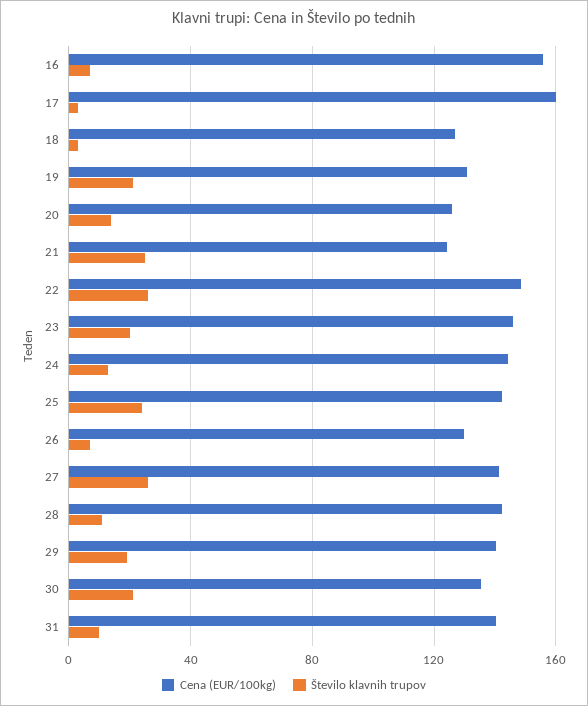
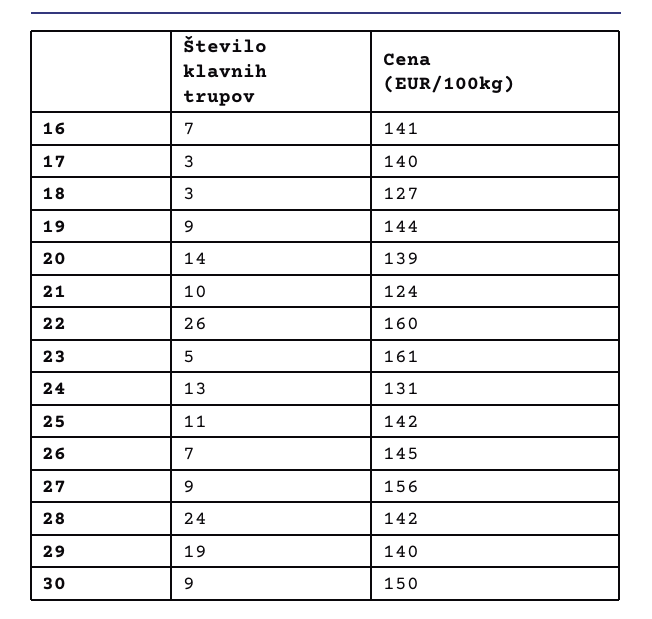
Cena (EUR/100kg), 16: 155 -> 141
Cena (EUR/100kg), 17: 160 -> 140
Cena (EUR/100kg), 19: 130 -> 144
Število klavnih trupov, 19: 20 -> 9
Cena (EUR/100kg), 20: 125 -> 139
Število klavnih trupov, 21: 25 -> 10
Cena (EUR/100kg), 22: 150 -> 160
Cena (EUR/100kg), 23: 145 -> 161
Število klavnih trupov, 23: 20 -> 5
Cena (EUR/100kg), 24: 145 -> 131
Število klavnih trupov, 25: 25 -> 11
Cena (EUR/100kg), 26: 130 -> 145
Cena (EUR/100kg), 27: 140 -> 156
Število klavnih trupov, 27: 25 -> 9
Število klavnih trupov, 28: 10 -> 24
Cena (EUR/100kg), 30: 135 -> 150
Število klavnih trupov, 30: 20 -> 9
Cena (EUR/100kg), 31: 140 -> none
Število klavnih trupov, 31: 10 -> none

